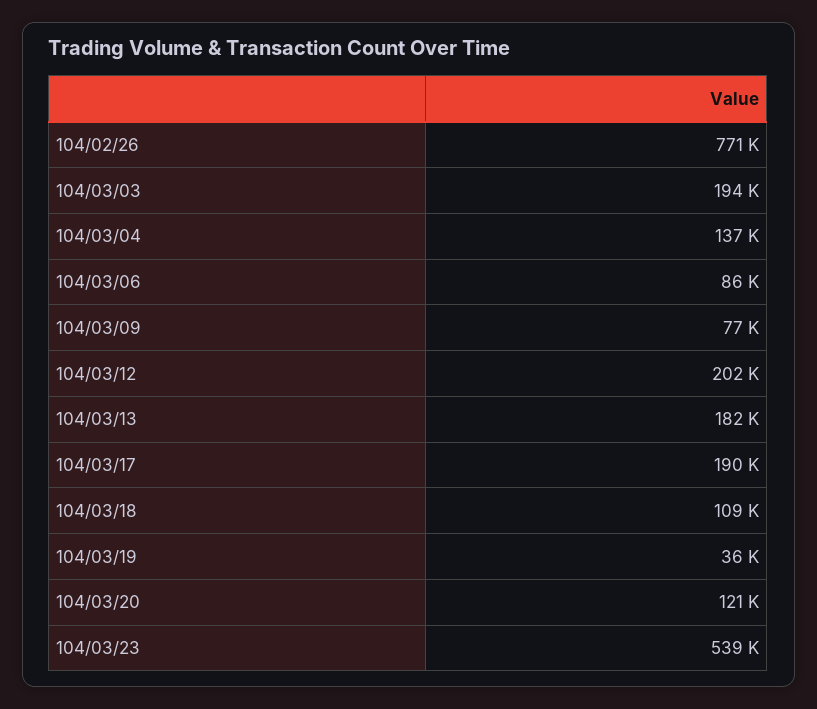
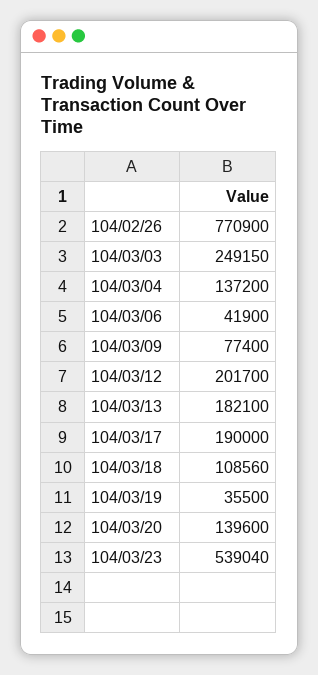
104/03/03: 194000 -> 249150
104/03/06: 86000 -> 41900
104/03/20: 121000 -> 139600

